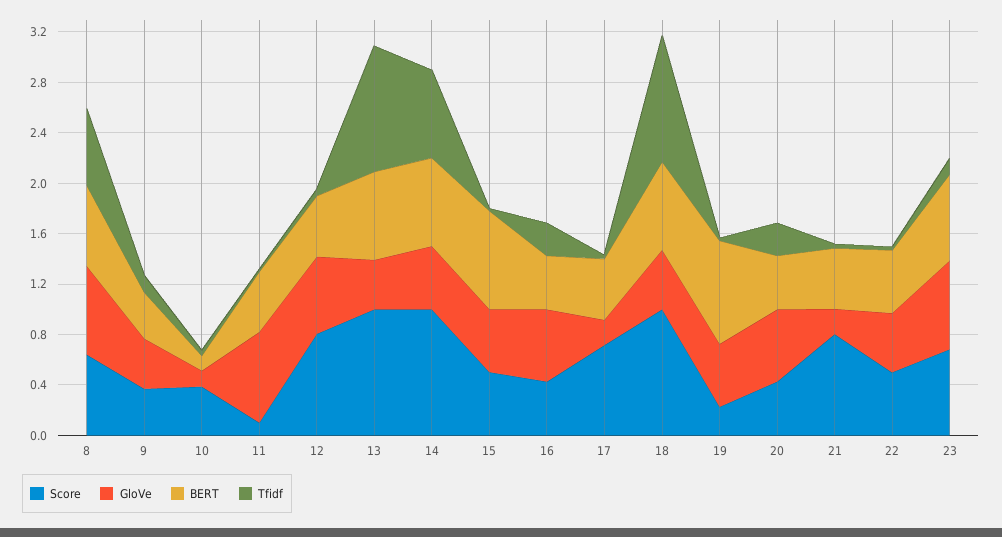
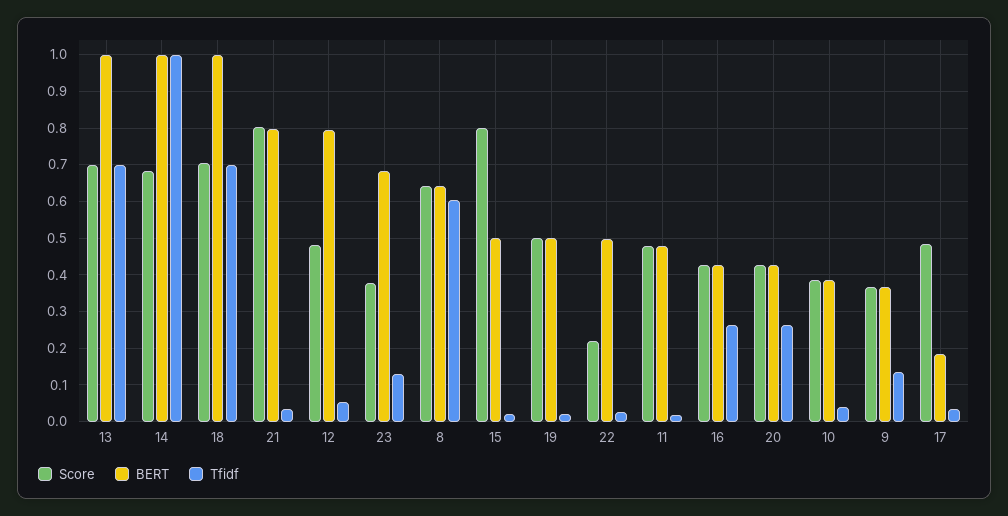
GloVe, 8: 0.7 -> none
GloVe, 9: 0.4 -> none
GloVe, 10: 0.1 -> none
BERT, 10: 0.1 -> 0.38
Score, 11: 0.1 -> 0.48
GloVe, 11: 0.7 -> none
Score, 12: 0.8 -> 0.48
GloVe, 12: 0.6 -> none
BERT, 12: 0.5 -> 0.8
Score, 13: 1 -> 0.7
GloVe, 13: 0.4 -> none
BERT, 13: 0.7 -> 1
Tfidf, 13: 1 -> 0.7
Score, 14: 1 -> 0.68
GloVe, 14: 0.5 -> none
BERT, 14: 0.7 -> 1
Tfidf, 14: 0.7 -> 1
Score, 15: 0.5 -> 0.8
GloVe, 15: 0.5 -> none
BERT, 15: 0.8 -> 0.5
GloVe, 16: 0.6 -> none
Score, 17: 0.7 -> 0.48
GloVe, 17: 0.2 -> none
BERT, 17: 0.5 -> 0.18
Score, 18: 1 -> 0.7
GloVe, 18: 0.5 -> none
BERT, 18: 0.7 -> 1
Tfidf, 18: 1 -> 0.7
Score, 19: 0.2 -> 0.5
GloVe, 19: 0.5 -> none
BERT, 19: 0.8 -> 0.5
GloVe, 20: 0.6 -> none
GloVe, 21: 0.2 -> none
BERT, 21: 0.5 -> 0.8
Score, 22: 0.5 -> 0.22
GloVe, 22: 0.5 -> none
Score, 23: 0.7 -> 0.38
GloVe, 23: 0.7 -> none

